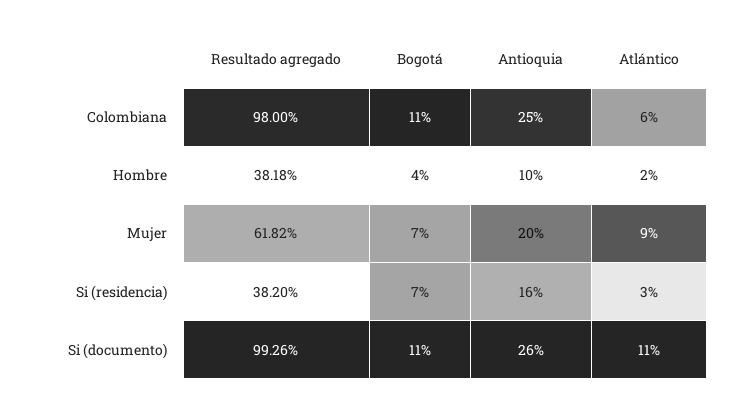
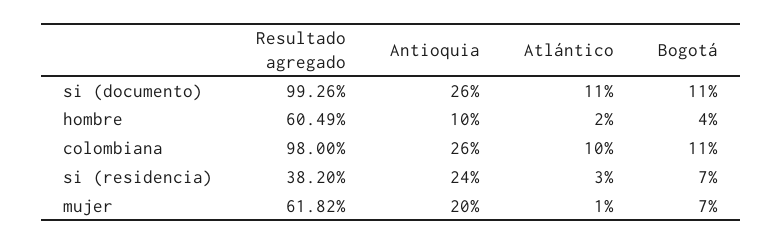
Antioquia, Colombiana: 25 -> 26
Atlántico, Colombiana: 6 -> 10
Resultado agregado, Hombre: 38.18 -> 60.49
Atlántico, Mujer: 9 -> 1
Antioquia, Si (residencia): 16 -> 24

